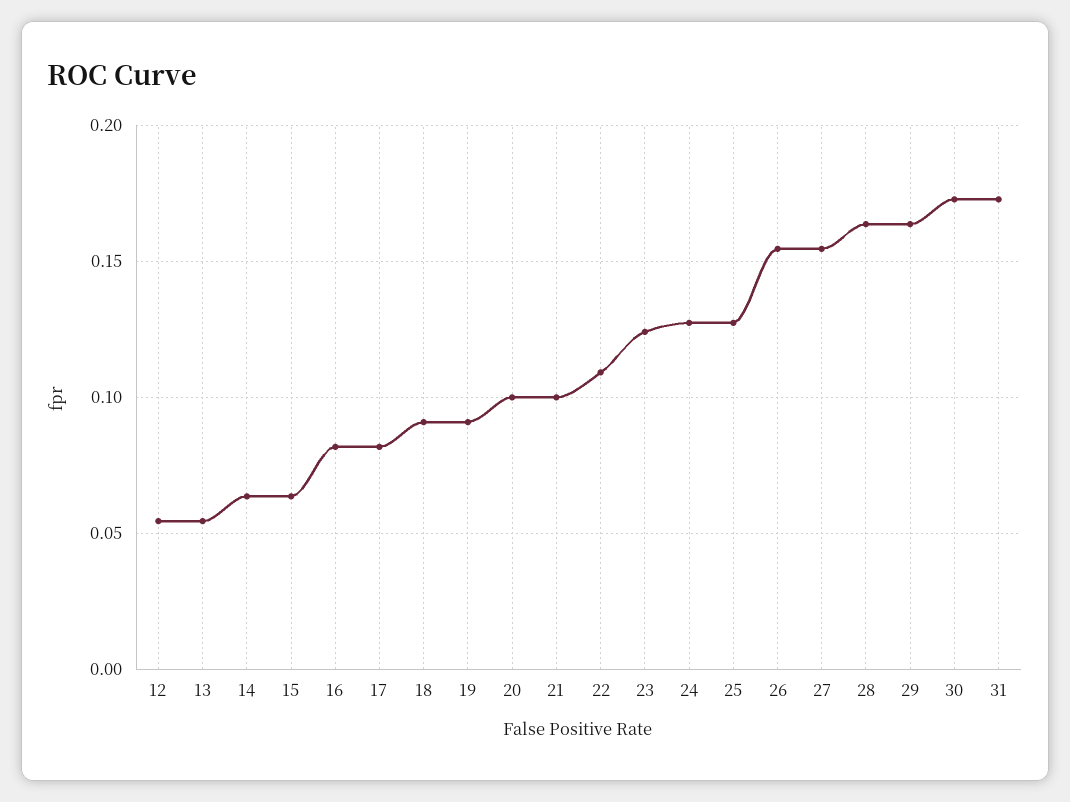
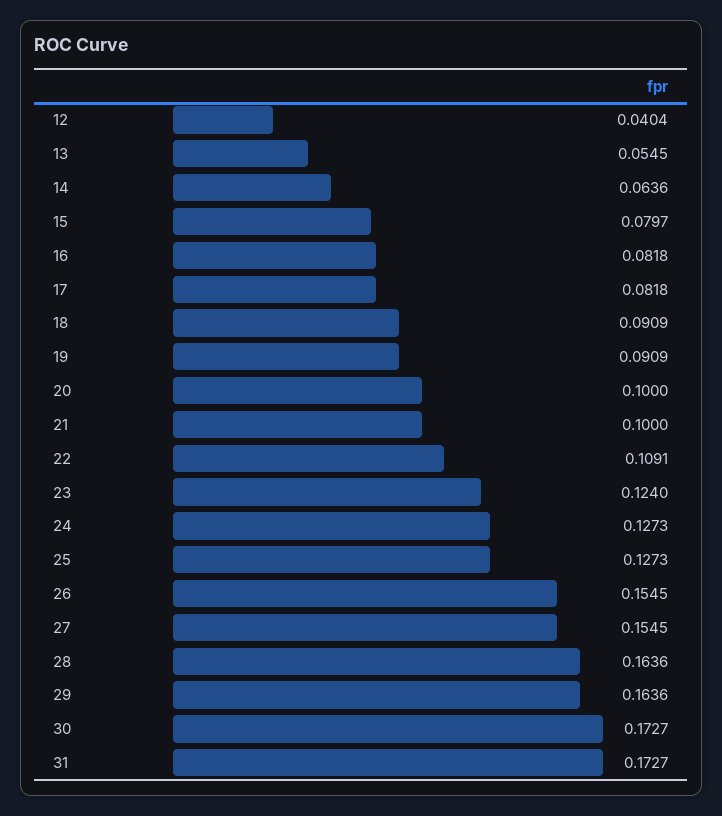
12: 0.055 -> 0.0404
15: 0.065 -> 0.0797

